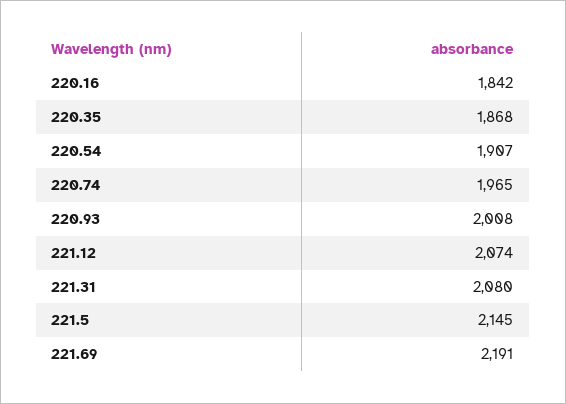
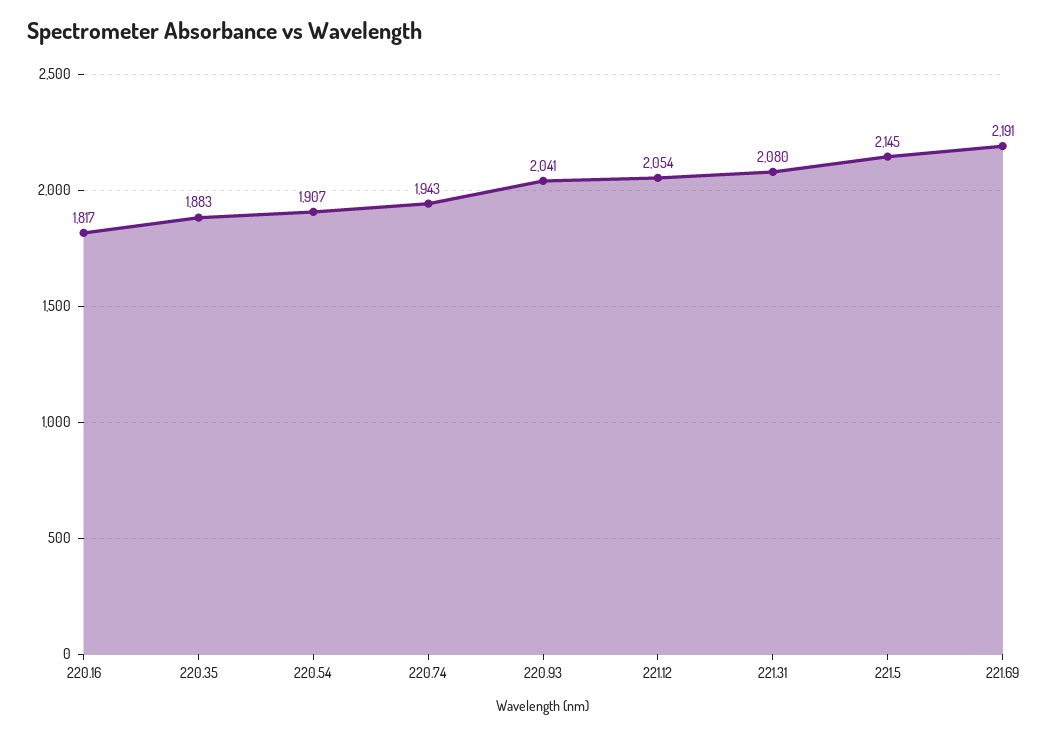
220.16: 1842 -> 1817
220.35: 1868 -> 1883
220.74: 1965 -> 1943
220.93: 2008 -> 2041
221.12: 2074 -> 2054

